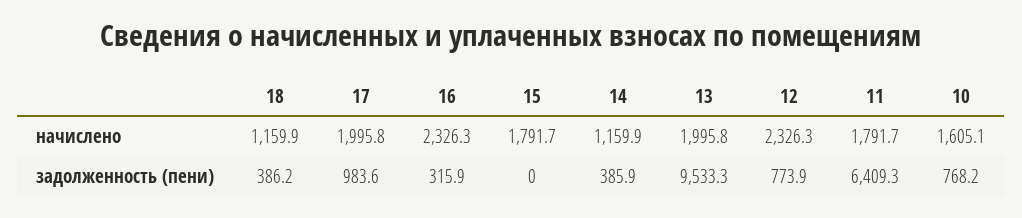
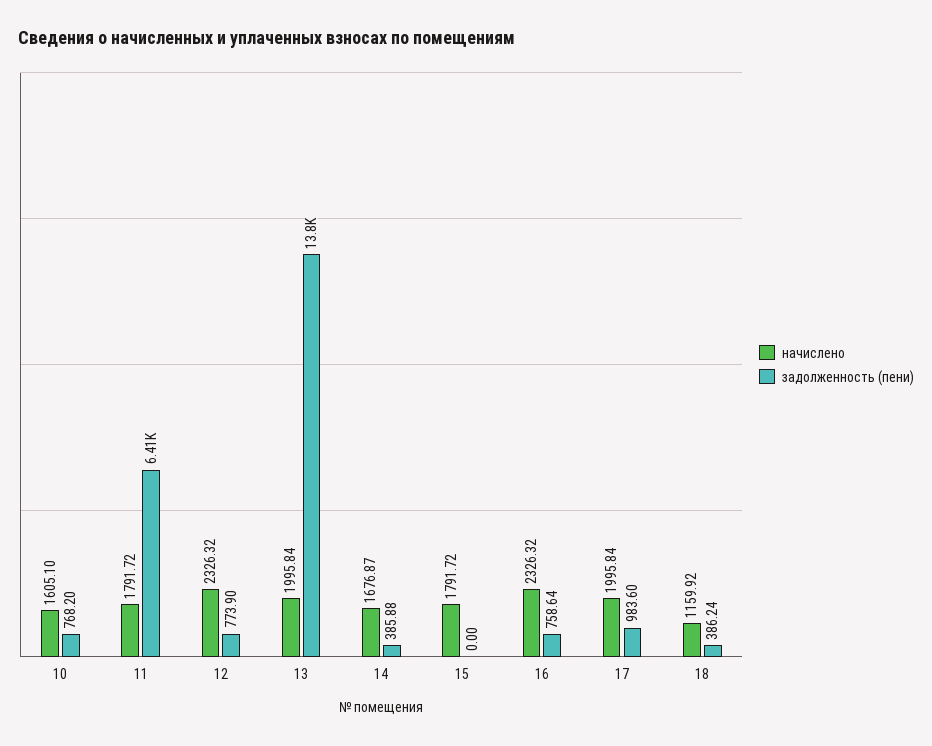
начислено, 14: 1159.9 -> 1676.87
задолженность (пени), 16: 315.9 -> 758.64
задолженность (пени), 13: 9533.3 -> 13800

